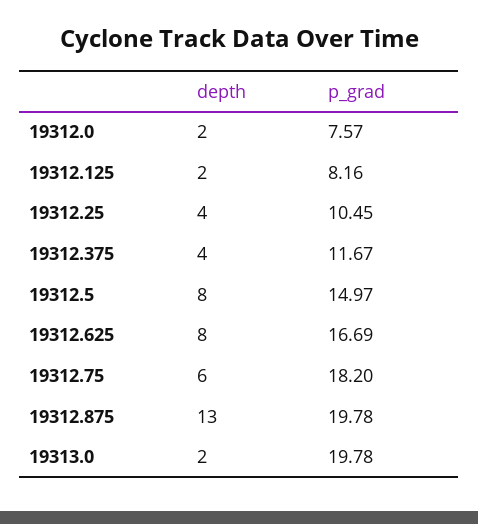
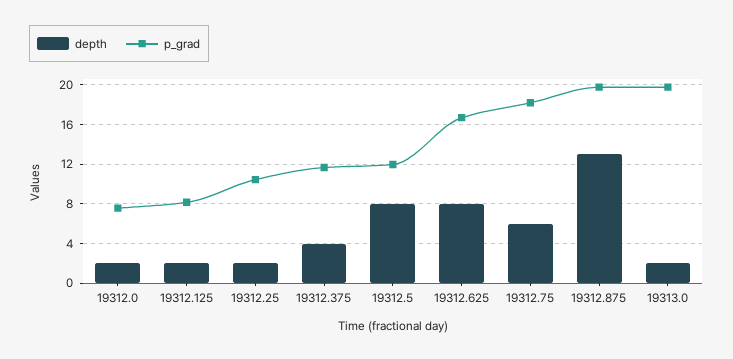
depth, 19312.25: 4 -> 2
p_grad, 19312.5: 14.97 -> 12

